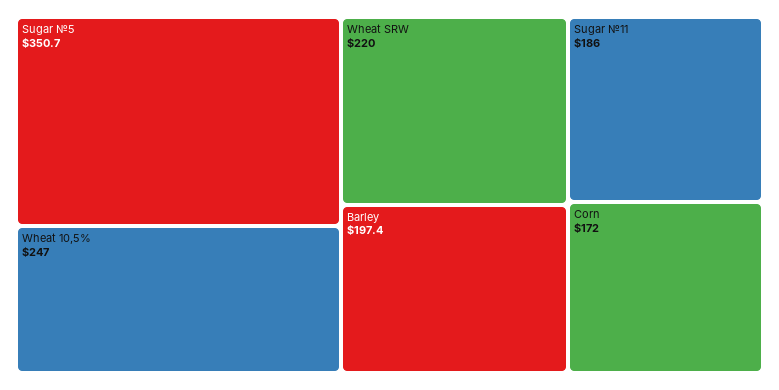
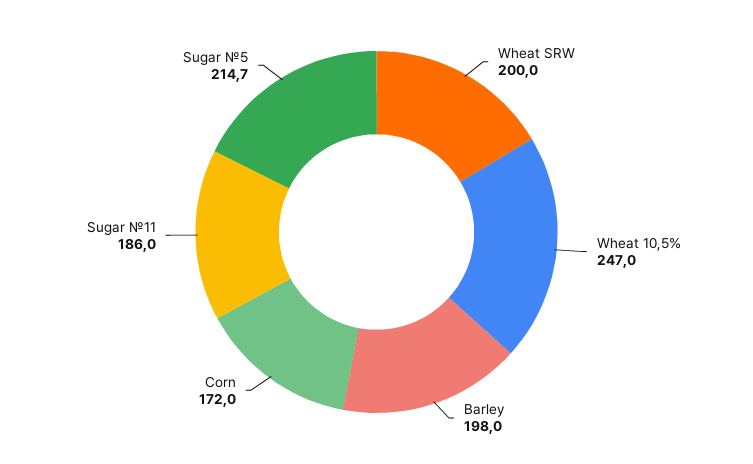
Sugar №5: 350.7 -> 214.7
Wheat SRW: 220 -> 200
Barley: 197.4 -> 198

